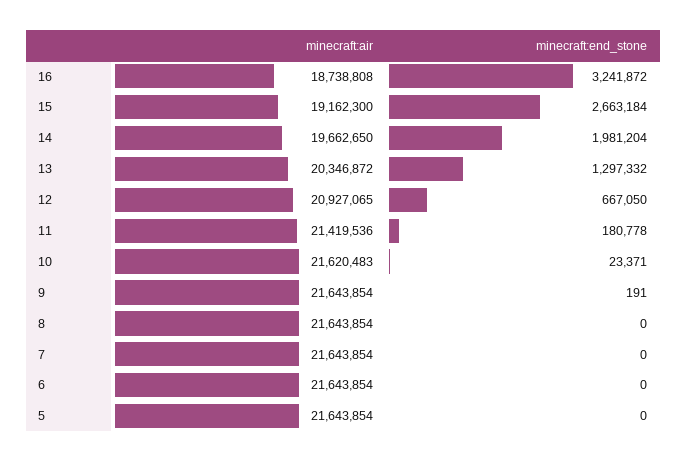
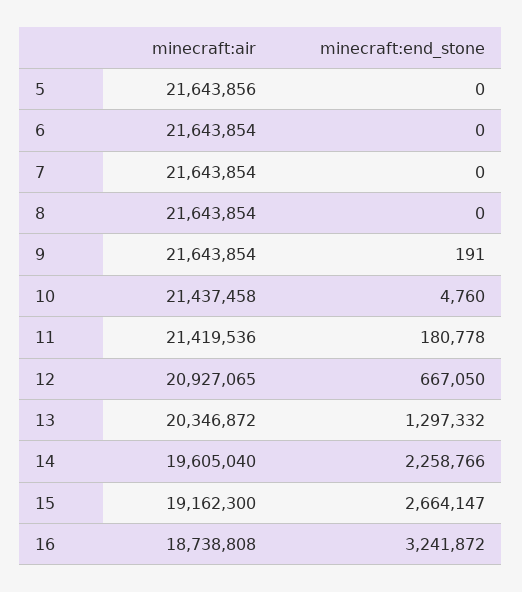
minecraft:end_stone, 15: 2663184 -> 2664147
minecraft:air, 14: 19662650 -> 19605040
minecraft:end_stone, 14: 1981204 -> 2258766
minecraft:air, 10: 21620483 -> 21437458
minecraft:end_stone, 10: 23371 -> 4760
minecraft:air, 5: 21643854 -> 21643856

